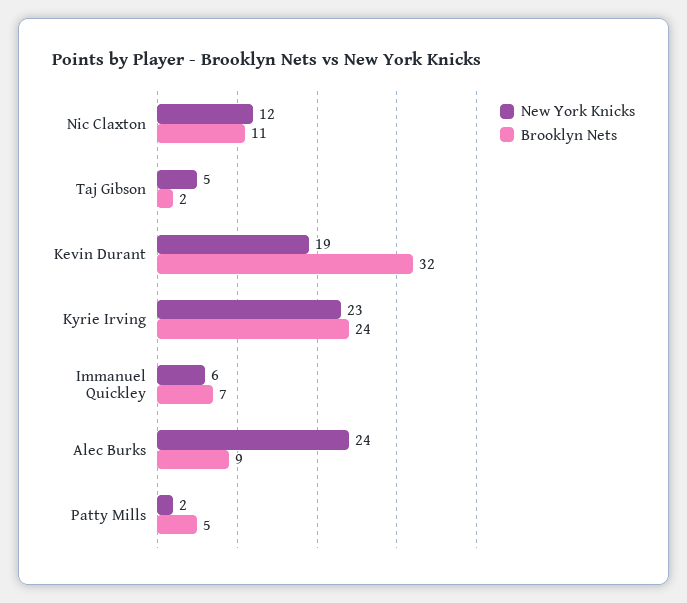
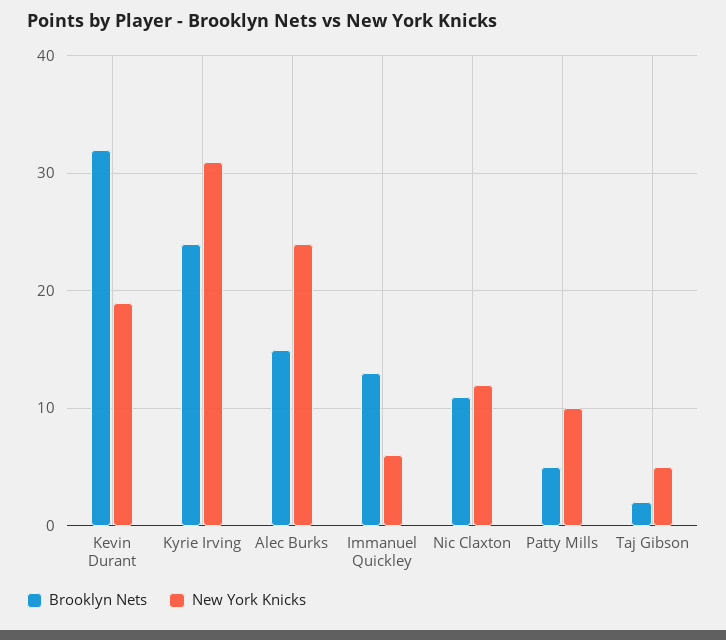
New York Knicks, Kyrie Irving: 23 -> 31
Brooklyn Nets, Immanuel Quickley: 7 -> 13
Brooklyn Nets, Alec Burks: 9 -> 15
New York Knicks, Patty Mills: 2 -> 10

